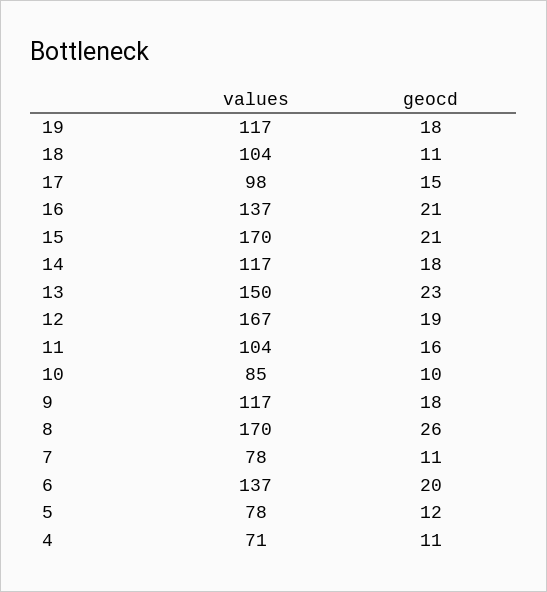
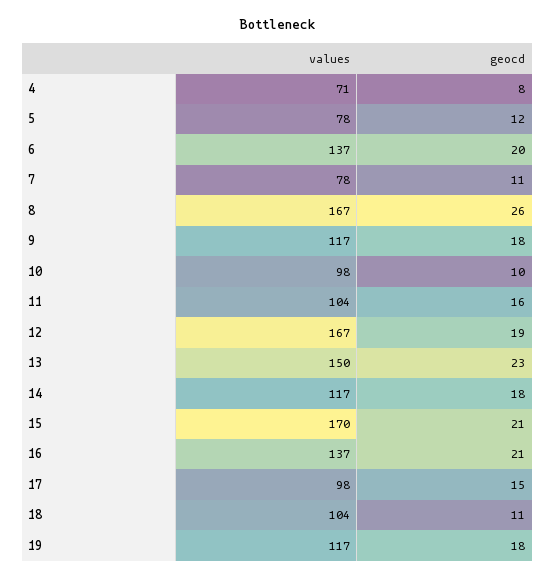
values, 10: 85 -> 98
values, 8: 170 -> 167
geocd, 4: 11 -> 8

